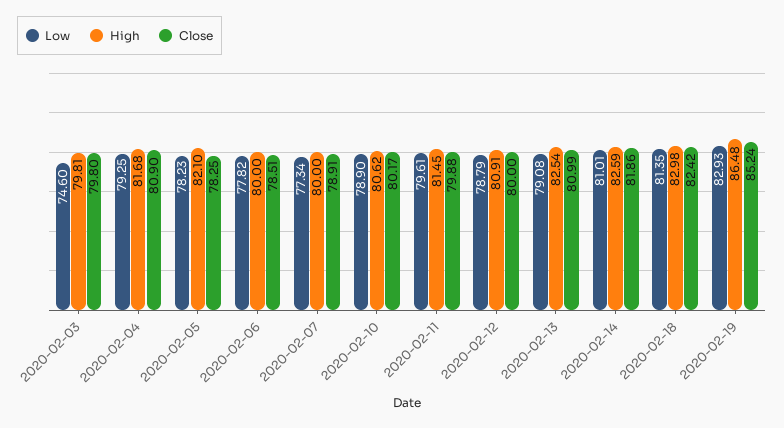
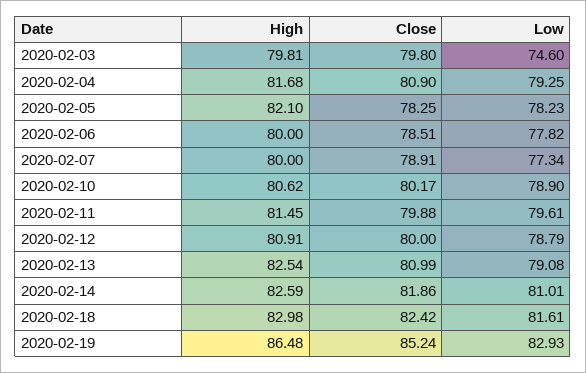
Low, 2020-02-18: 81.35 -> 81.61

